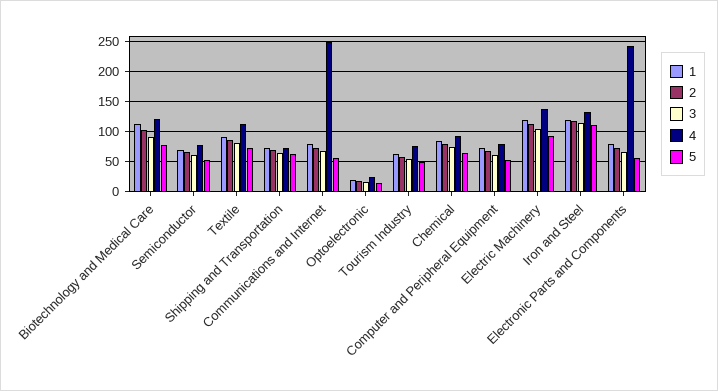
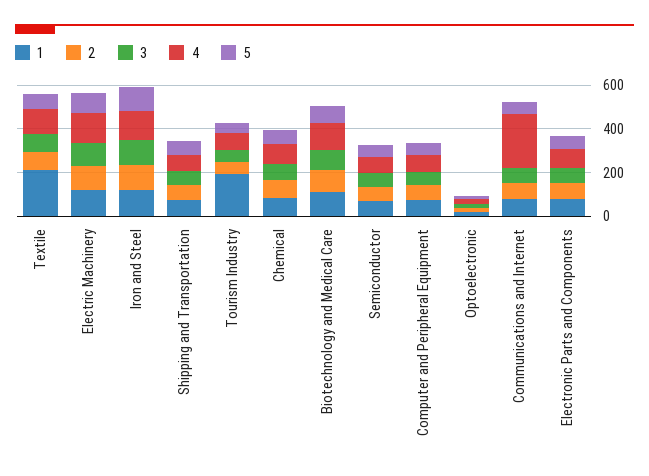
1, Textile: 90 -> 200
1, Tourism Industry: 60 -> 200
4, Electronic Parts and Components: 240 -> 100

